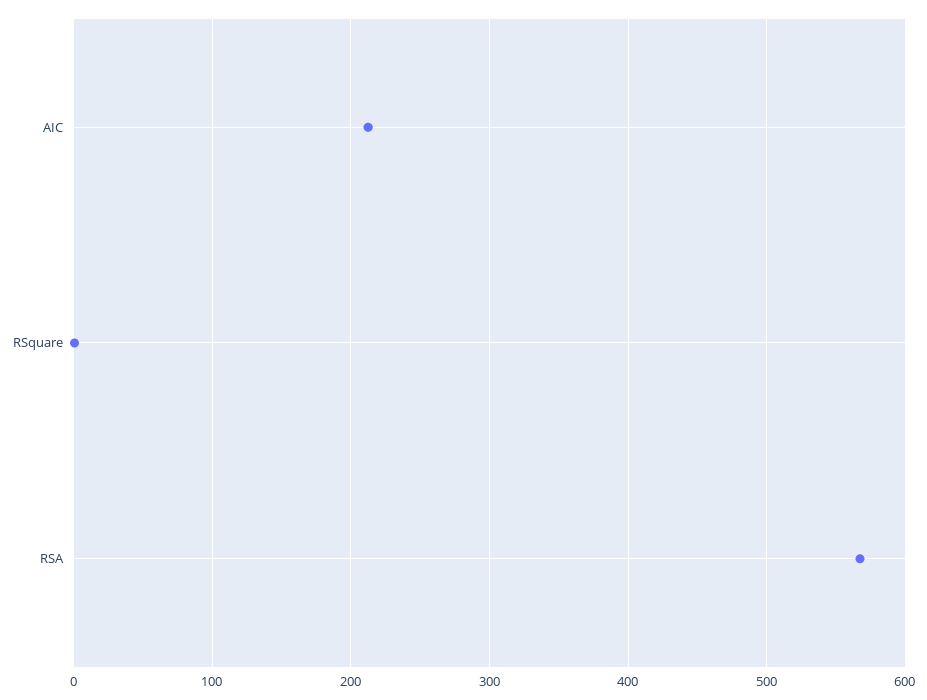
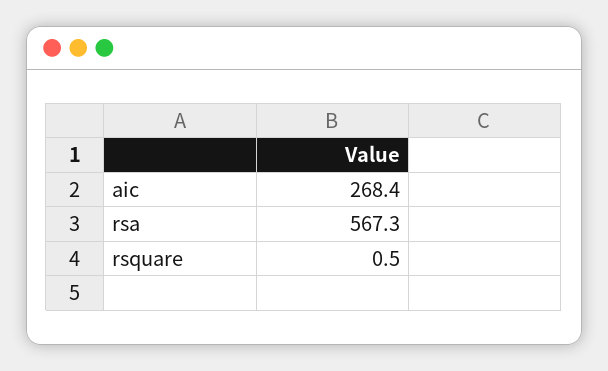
AIC: 210 -> 268.4

